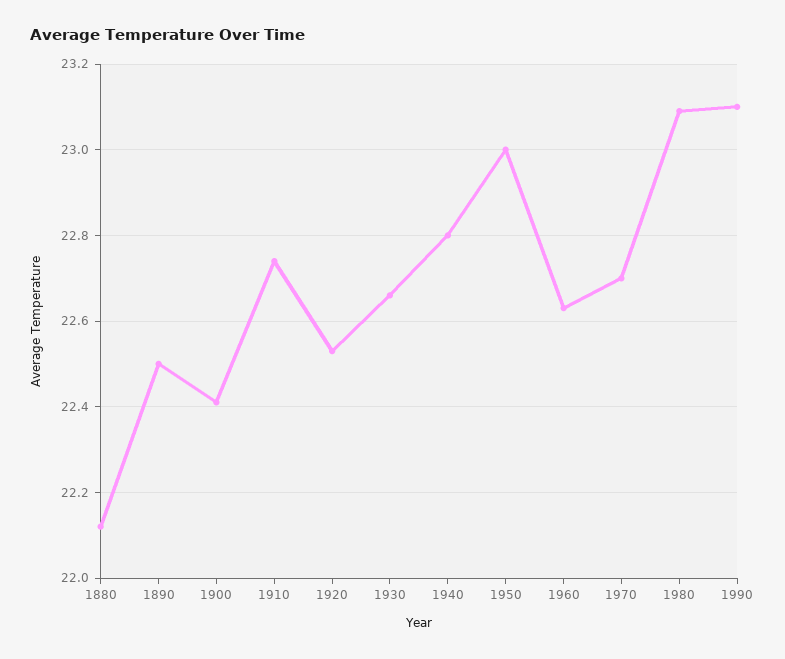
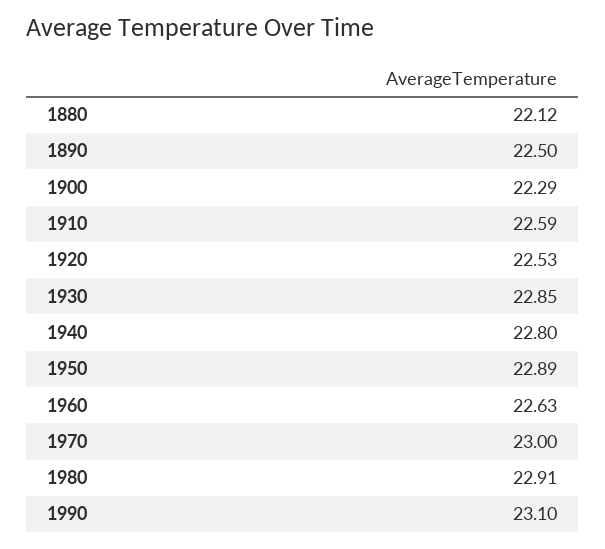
1900: 22.4 -> 22.29
1910: 22.75 -> 22.59
1930: 22.65 -> 22.85
1950: 23 -> 22.89
1970: 22.7 -> 23
1980: 23.1 -> 22.91

